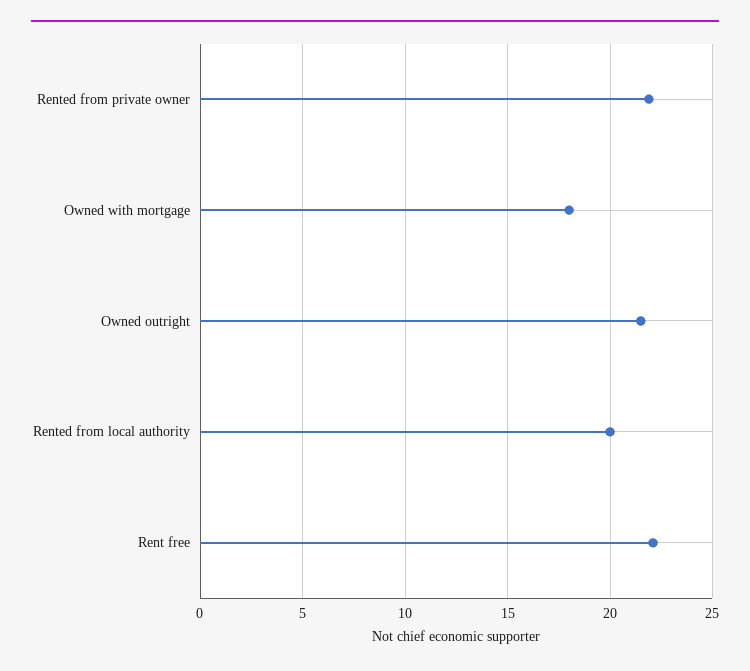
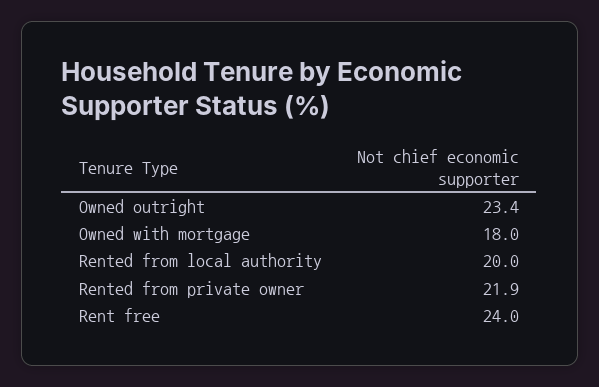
Owned outright: 21.5 -> 23.4
Rent free: 22 -> 24

